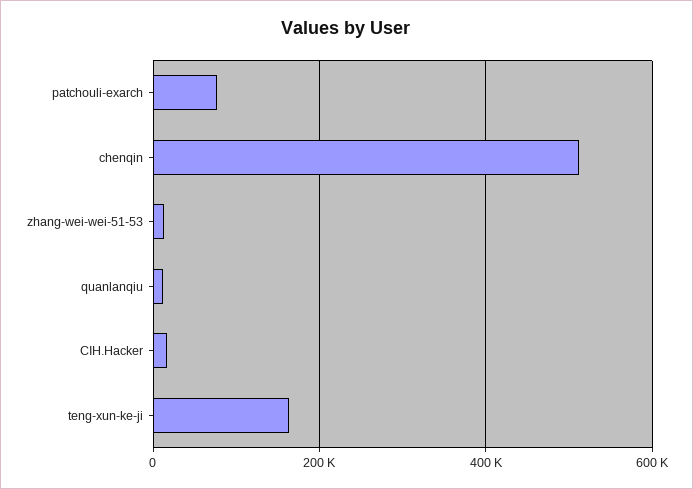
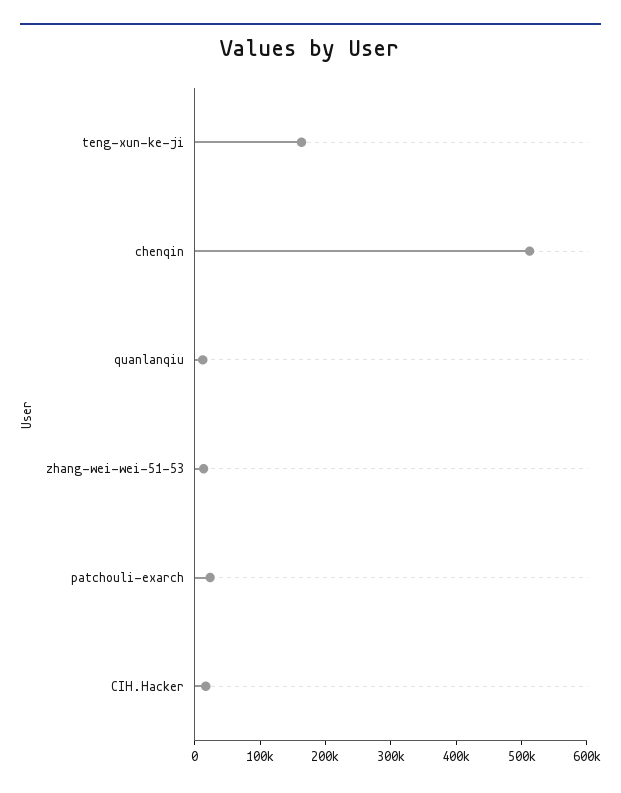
patchouli-exarch: 80000 -> 20000

